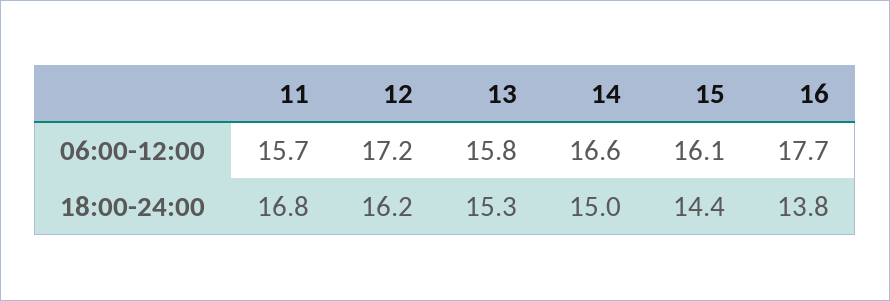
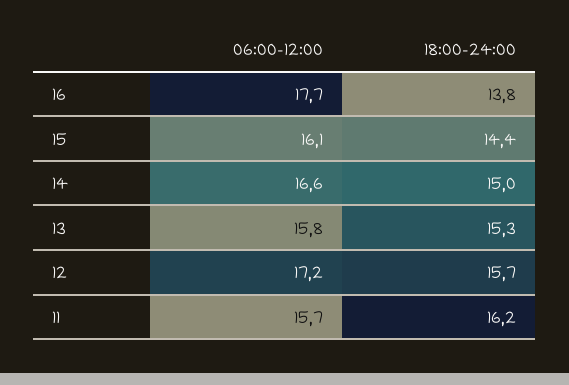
11, 18:00-24:00: 16.8 -> 16.2
12, 18:00-24:00: 16.2 -> 15.7

